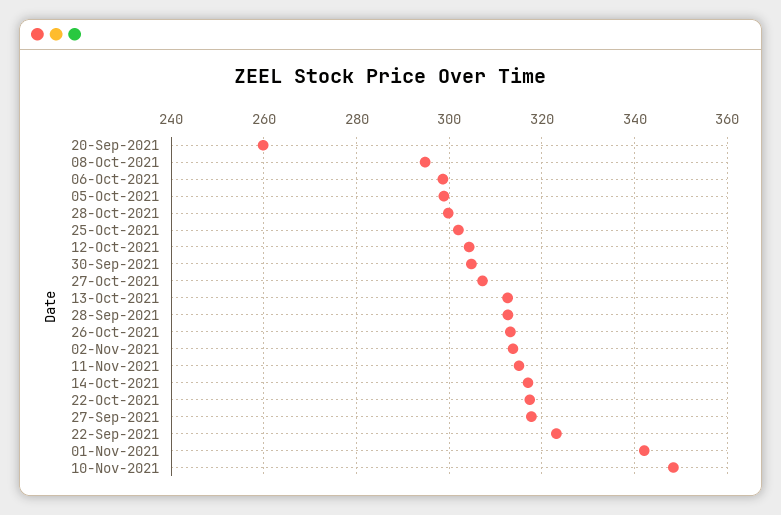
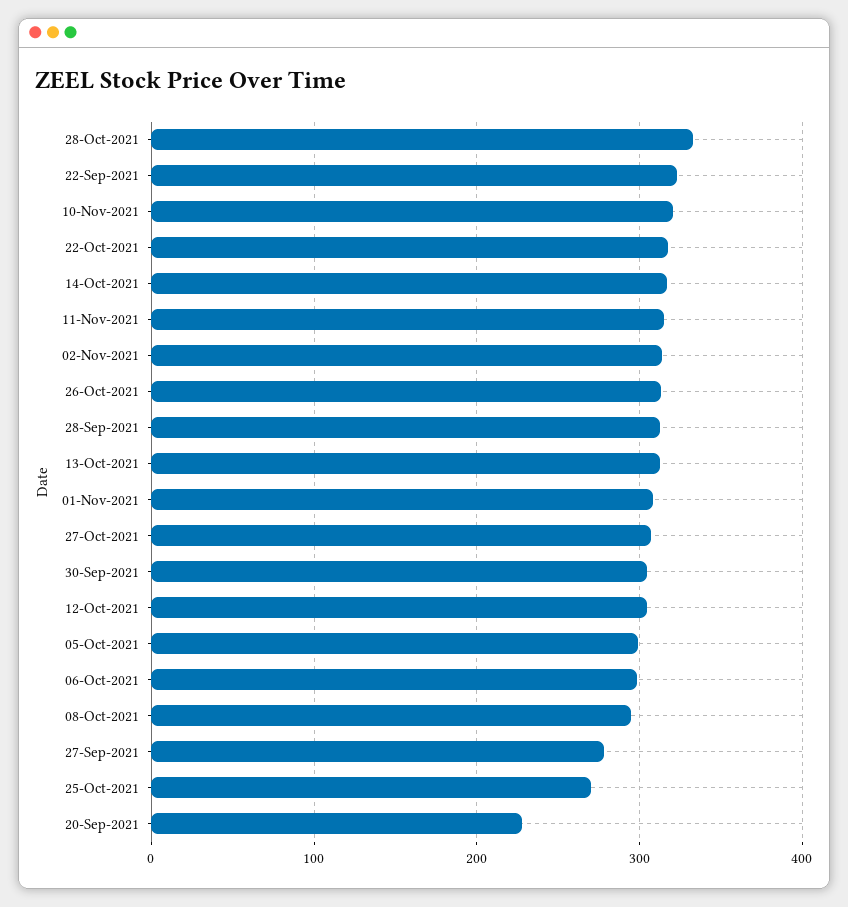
20-Sep-2021: 260 -> 230
28-Oct-2021: 300 -> 330
25-Oct-2021: 302 -> 270
27-Sep-2021: 318 -> 280
01-Nov-2021: 342 -> 310
10-Nov-2021: 348 -> 320

